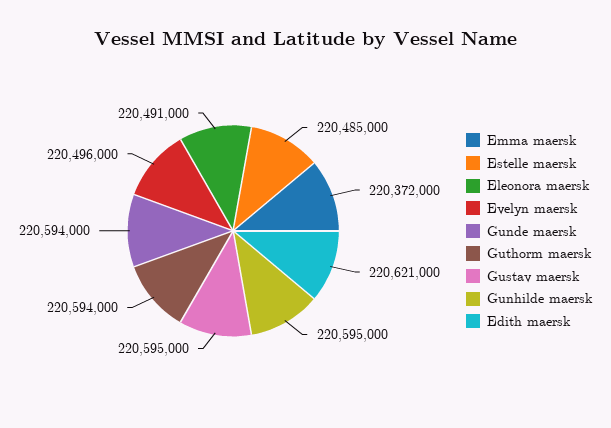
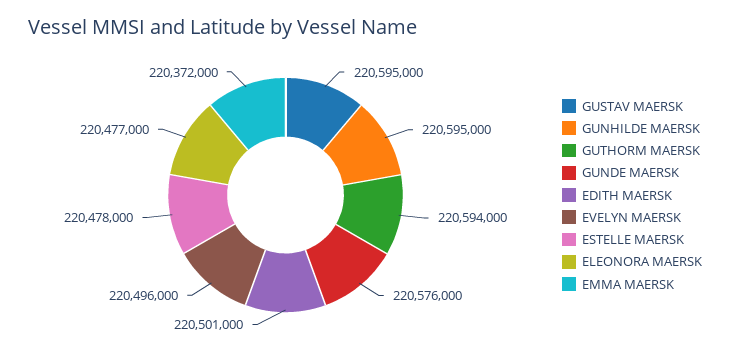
Estelle maersk: 220485000 -> 220478000
Eleonora maersk: 220491000 -> 220477000
Gunde maersk: 220594000 -> 220576000
Edith maersk: 220621000 -> 220501000

